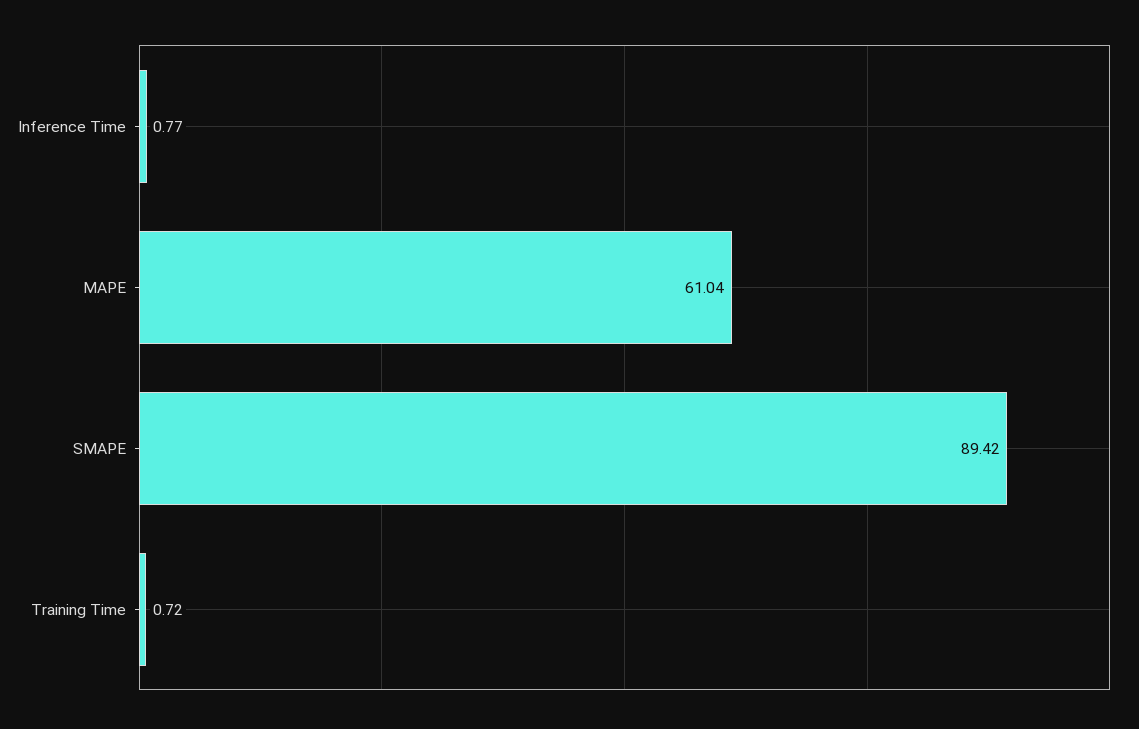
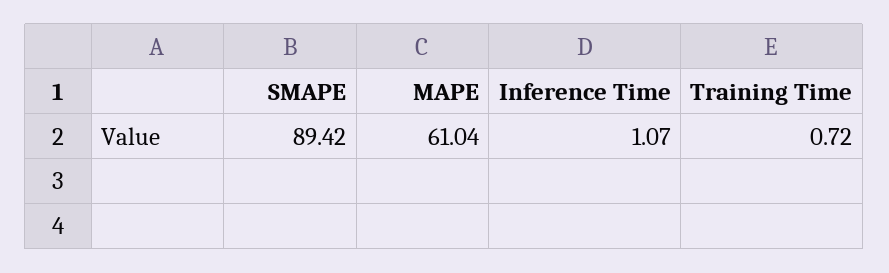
Inference Time: 0.77 -> 1.07

